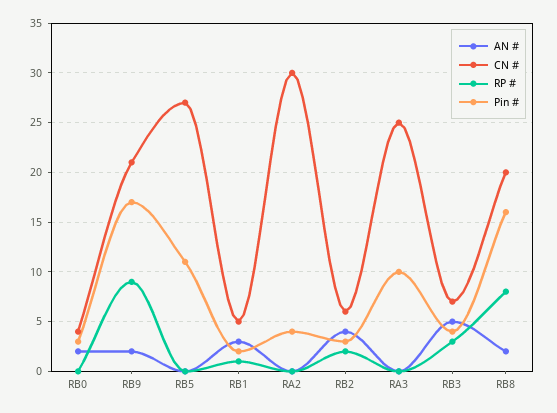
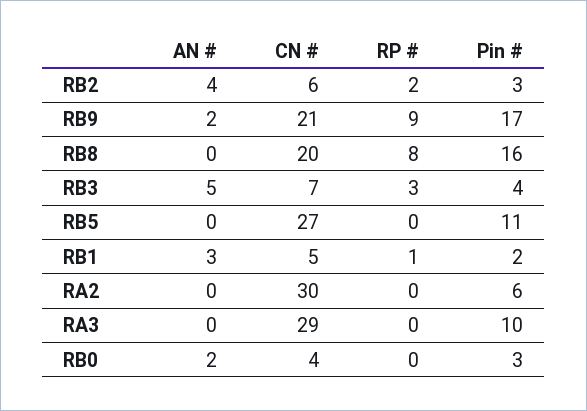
Pin #, RA2: 4 -> 6
CN #, RA3: 25 -> 29
AN #, RB8: 2 -> 0

